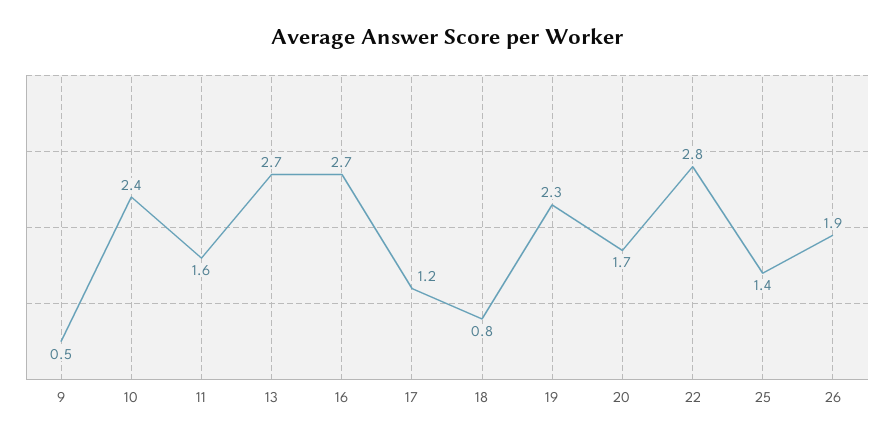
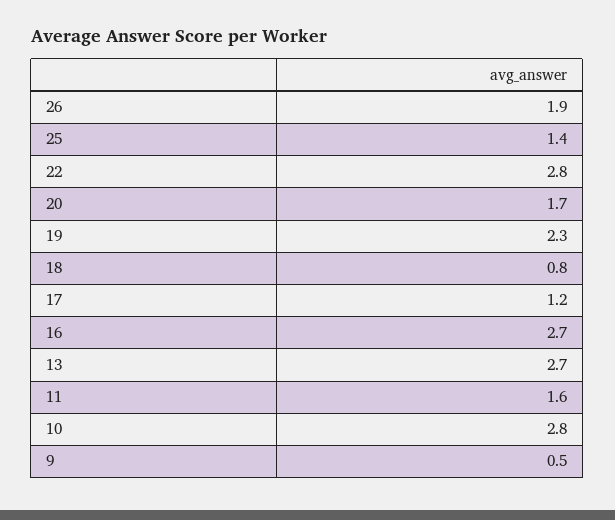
10: 2.4 -> 2.8

